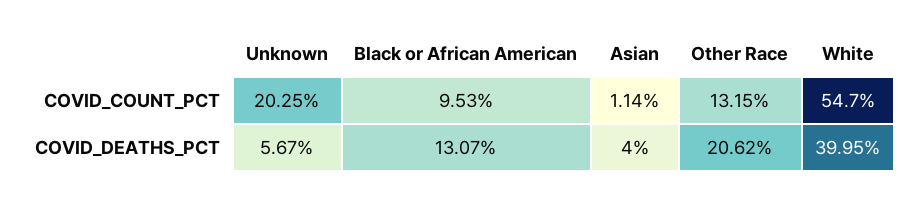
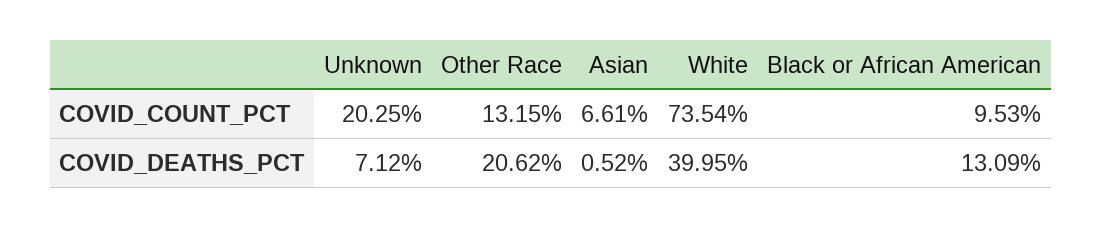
Asian, COVID_COUNT_PCT: 1.14 -> 6.61
White, COVID_COUNT_PCT: 54.7 -> 73.54
Unknown, COVID_DEATHS_PCT: 5.67 -> 7.12
Black or African American, COVID_DEATHS_PCT: 13.07 -> 13.09
Asian, COVID_DEATHS_PCT: 4 -> 0.52

